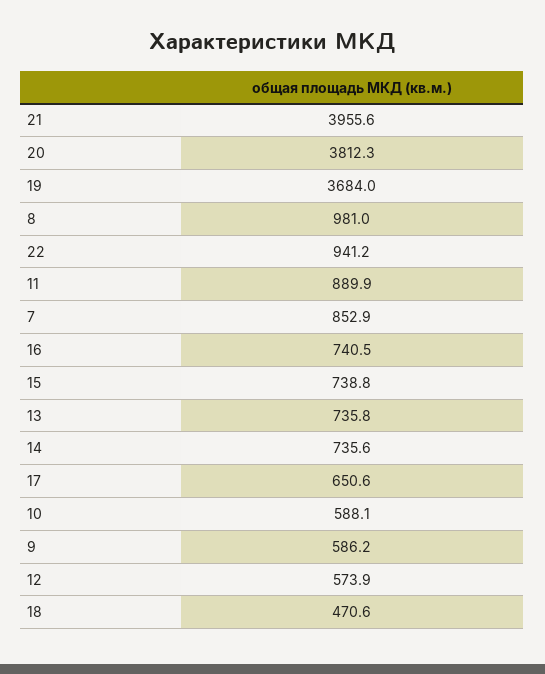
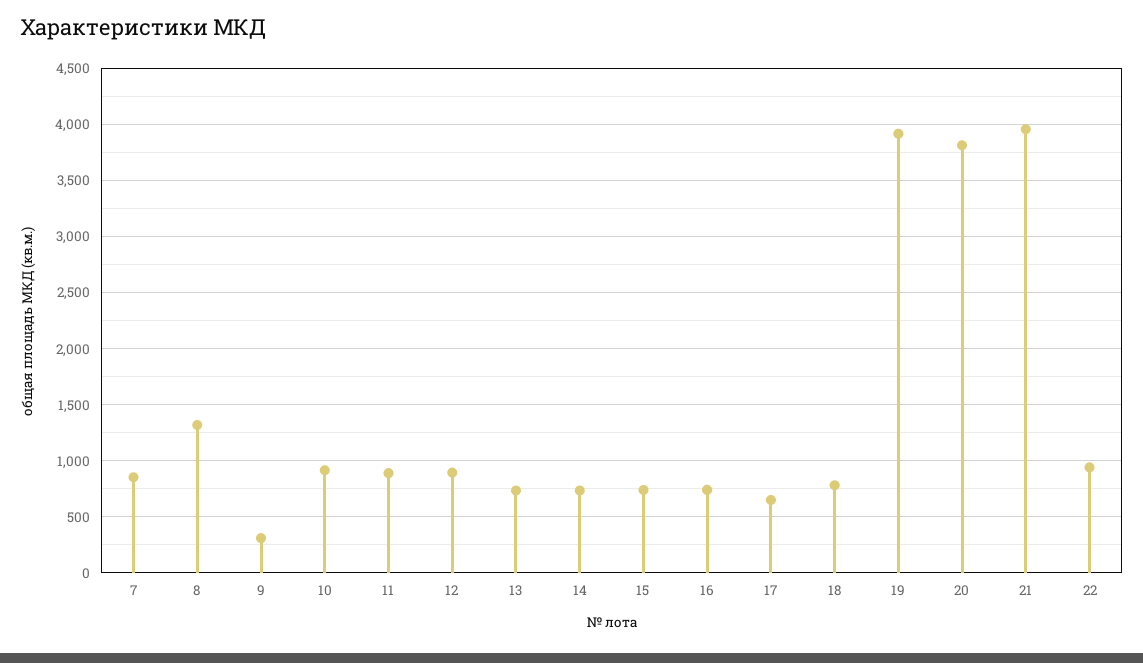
19: 3684 -> 3900
8: 981 -> 1300
10: 588.1 -> 900
9: 586.2 -> 300
12: 573.9 -> 900
18: 470.6 -> 800

